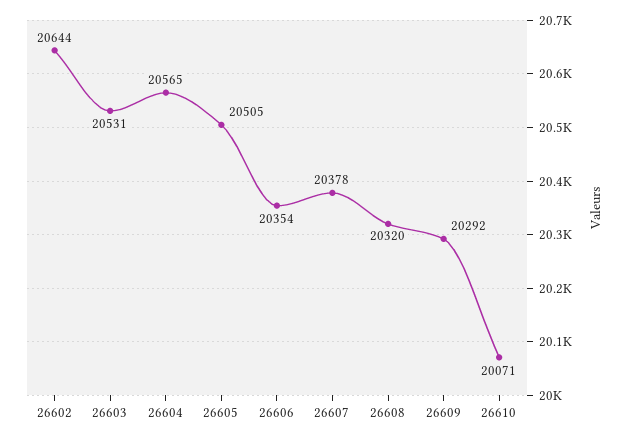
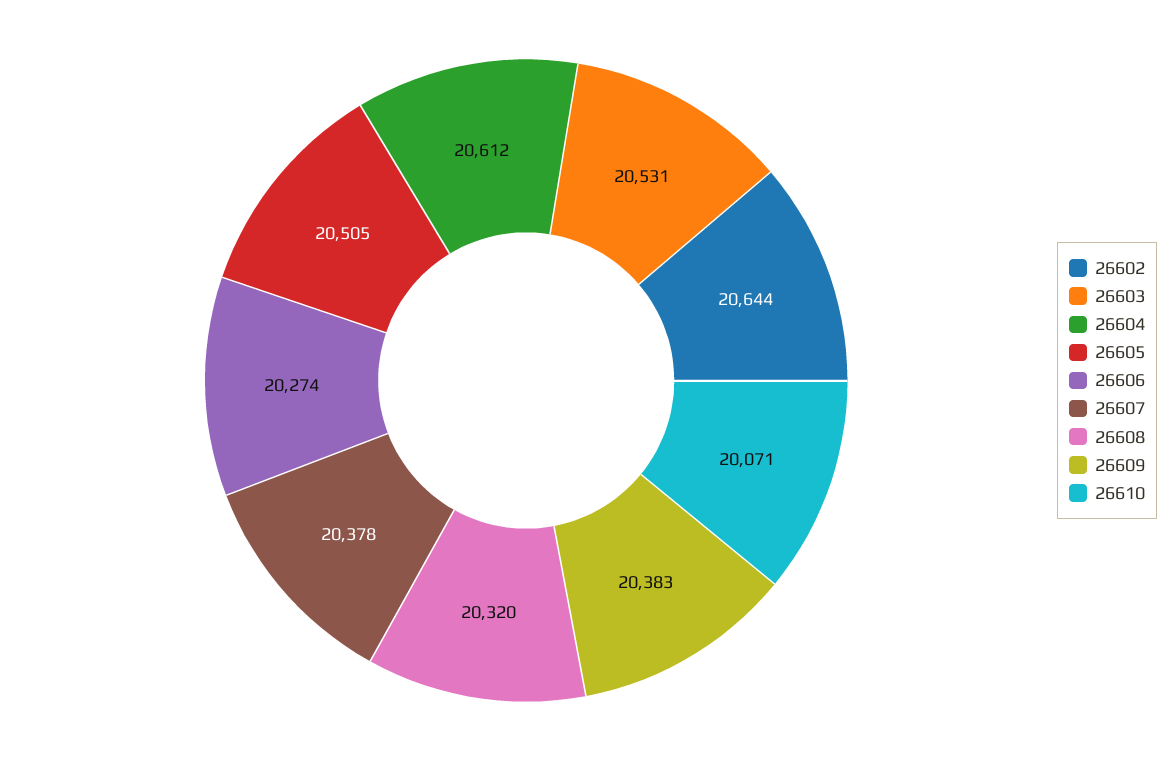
26604: 20565 -> 20612
26606: 20354 -> 20274
26609: 20292 -> 20383

